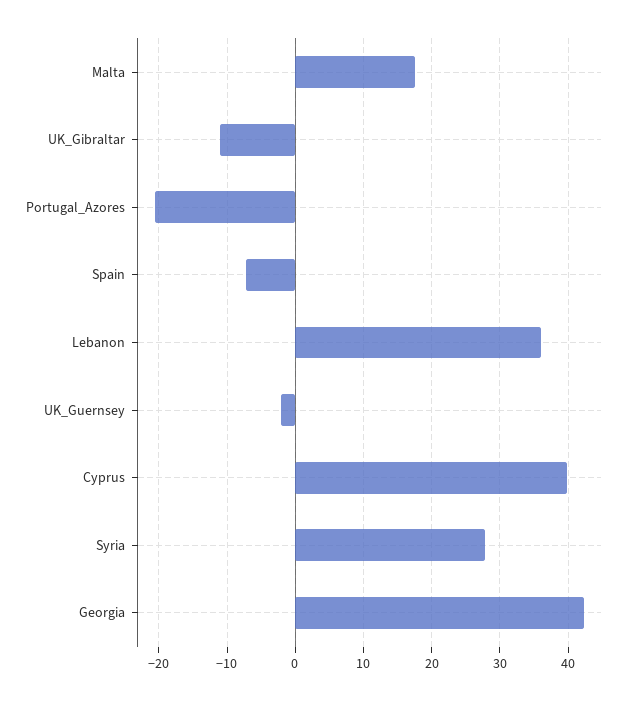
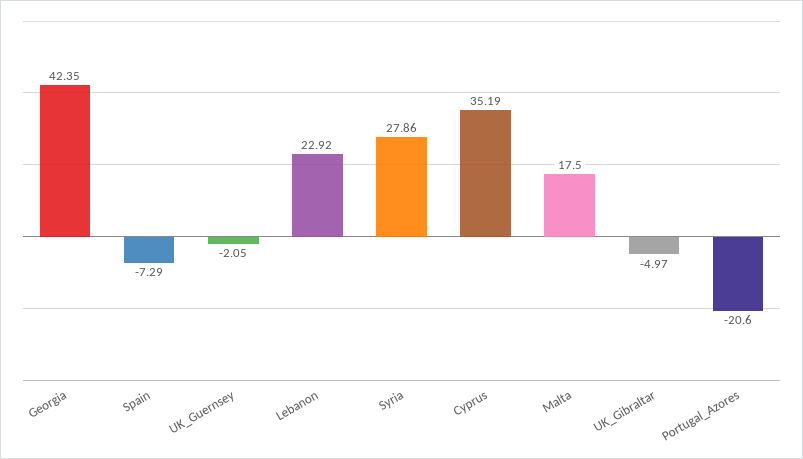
UK_Gibraltar: -11 -> -4.97
Lebanon: 36 -> 22.92
Cyprus: 40 -> 35.19

